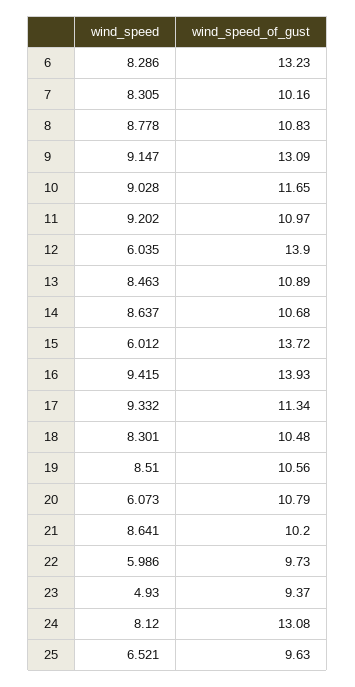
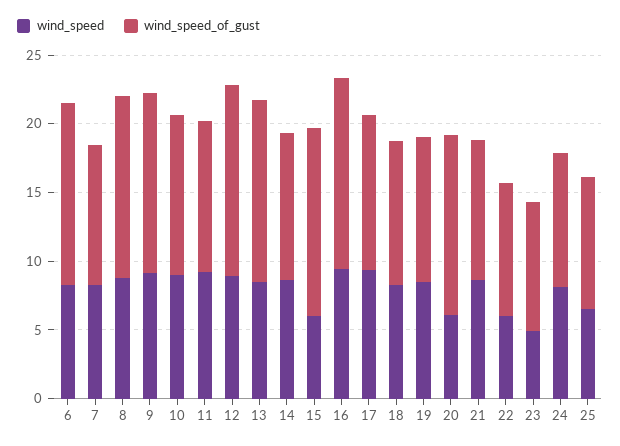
wind_speed_of_gust, 8: 10.83 -> 13
wind_speed, 12: 6.035 -> 9
wind_speed_of_gust, 13: 10.89 -> 13
wind_speed_of_gust, 20: 10.79 -> 13
wind_speed_of_gust, 24: 13.08 -> 10

